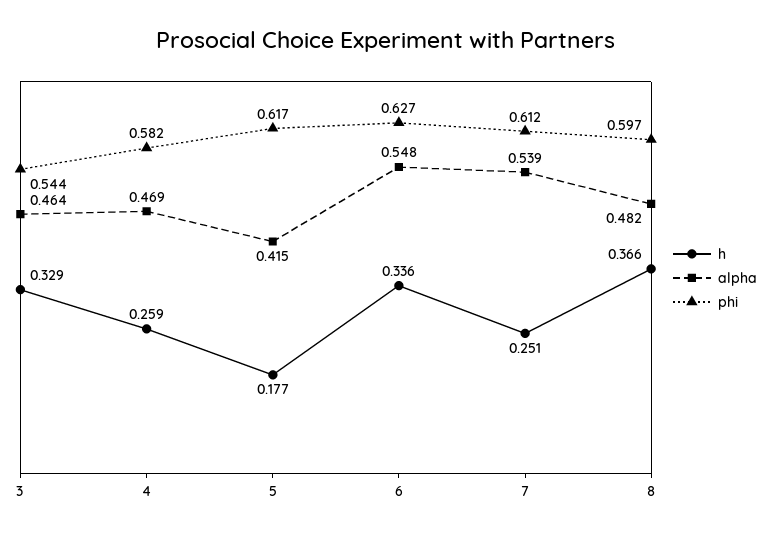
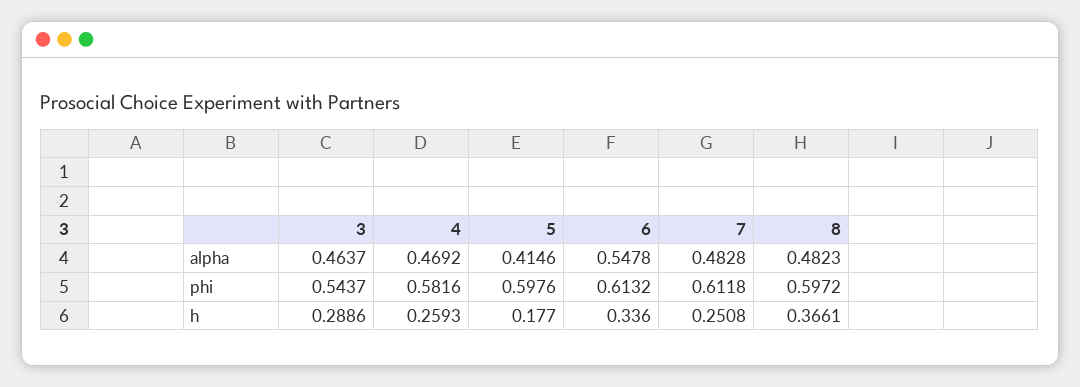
h, 3: 0.329 -> 0.2886
phi, 5: 0.617 -> 0.5976
phi, 6: 0.627 -> 0.6132
alpha, 7: 0.539 -> 0.4828

